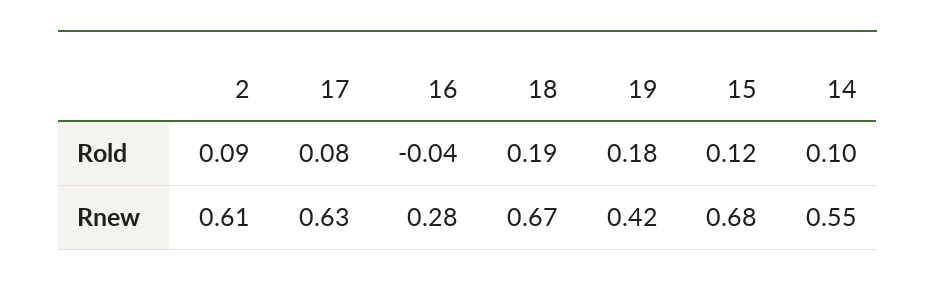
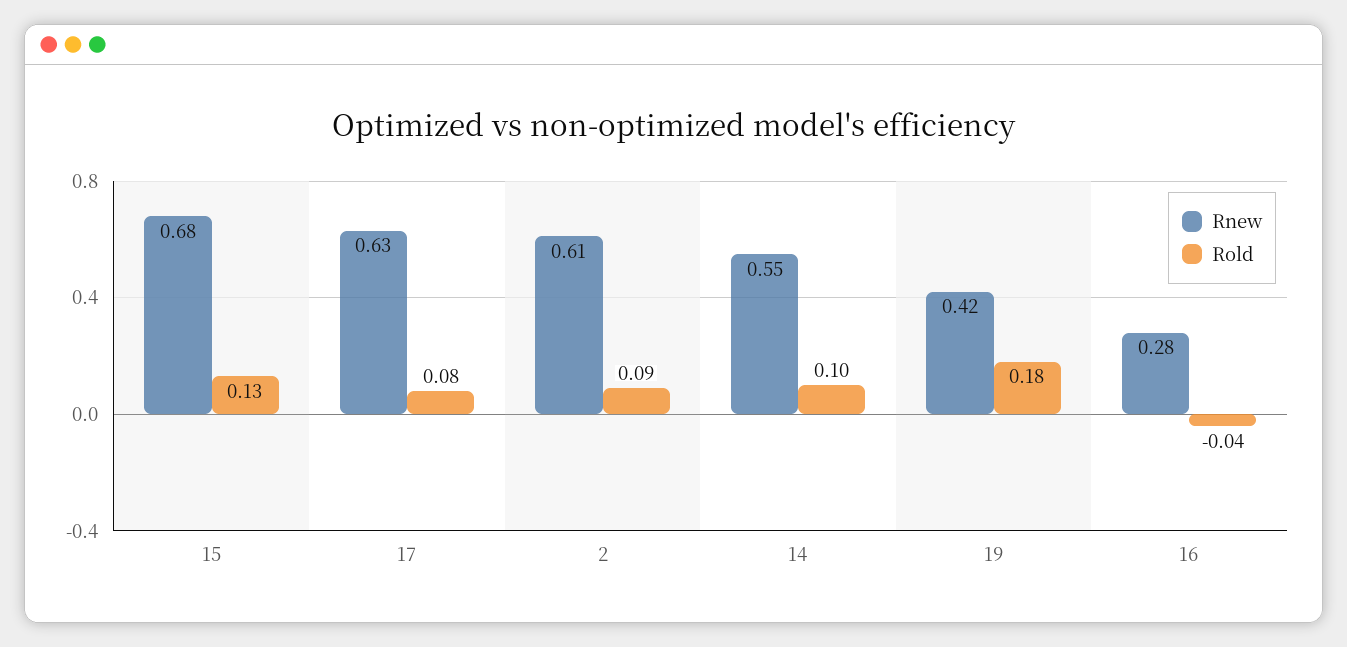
Rold, 18: 0.19 -> none
Rold, 15: 0.12 -> 0.13
Rnew, 18: 0.67 -> none

